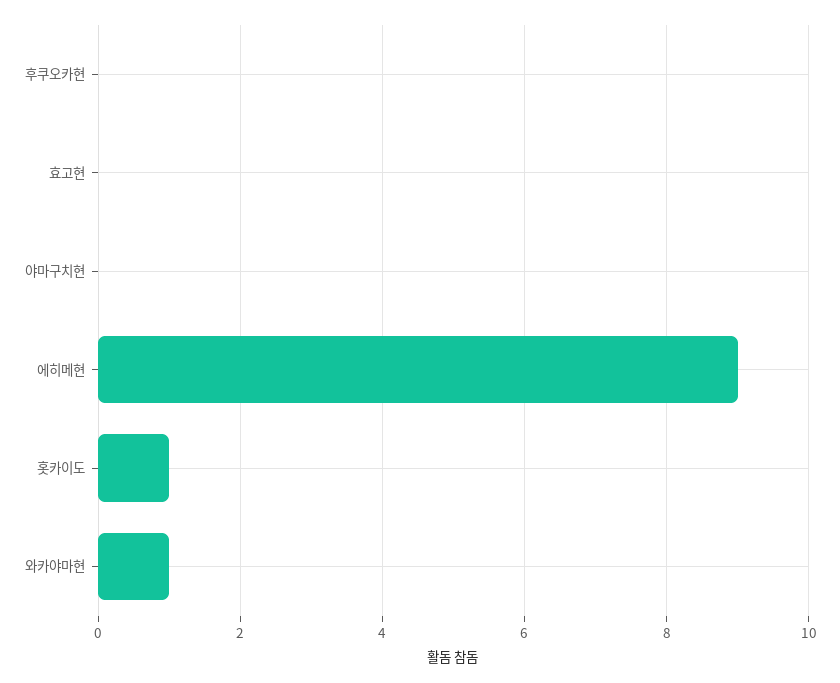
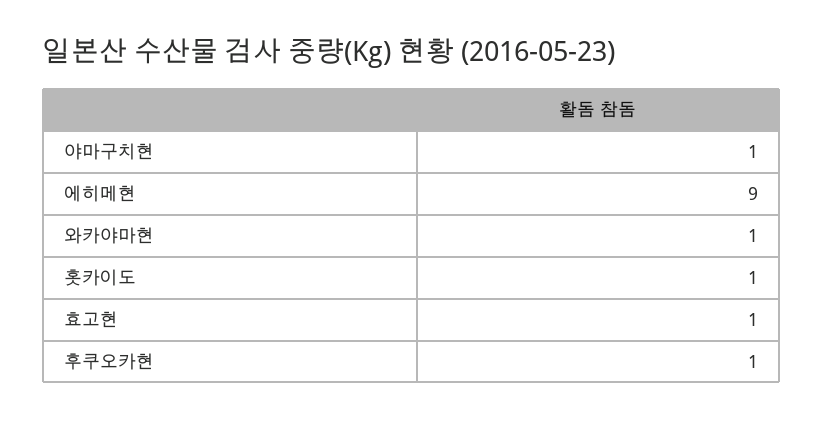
후쿠오카현: 0 -> 1
효고현: 0 -> 1
야마구치현: 0 -> 1

